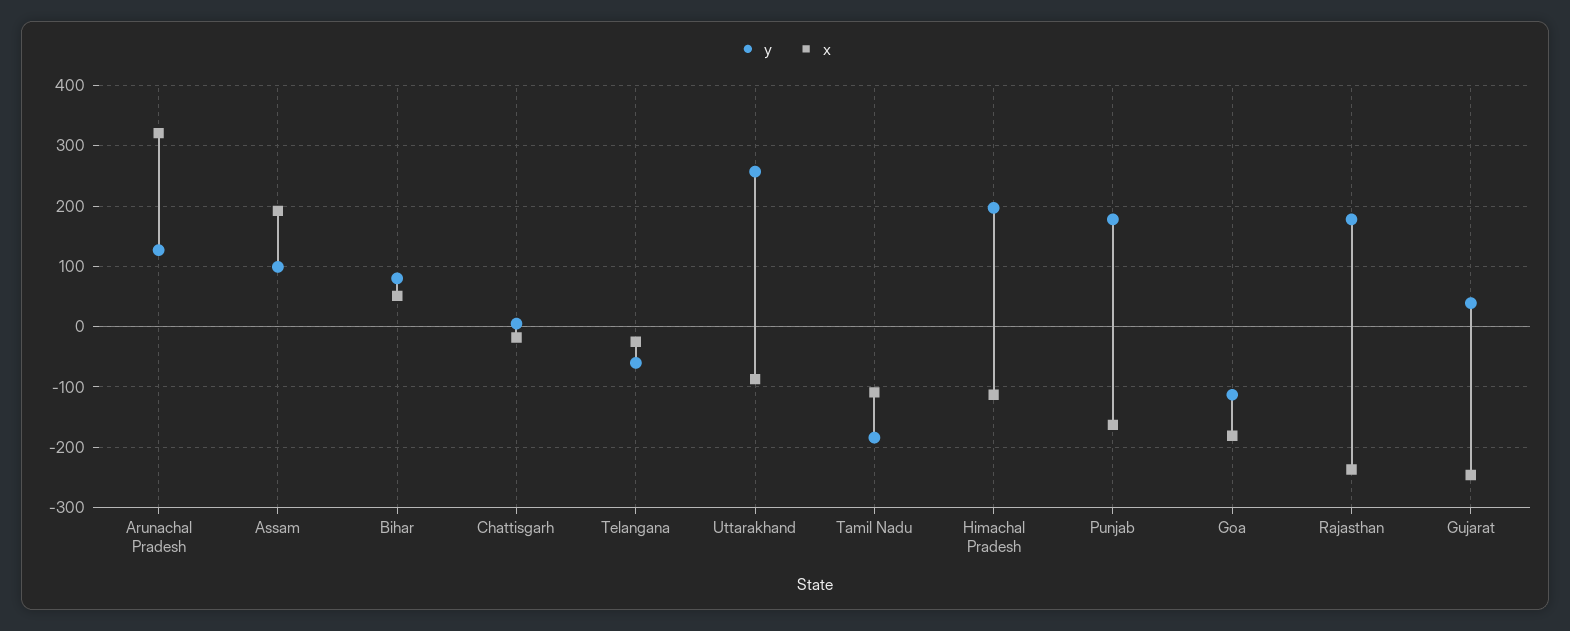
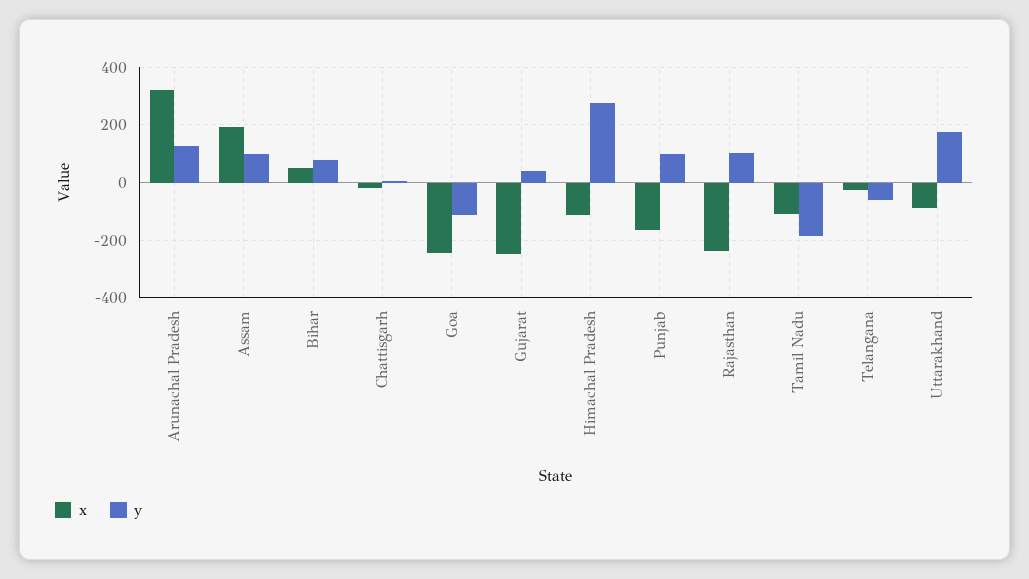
y, Uttarakhand: 260 -> 175
y, Himachal Pradesh: 200 -> 275
y, Punjab: 180 -> 100
x, Goa: -180 -> -250
y, Rajasthan: 180 -> 100

